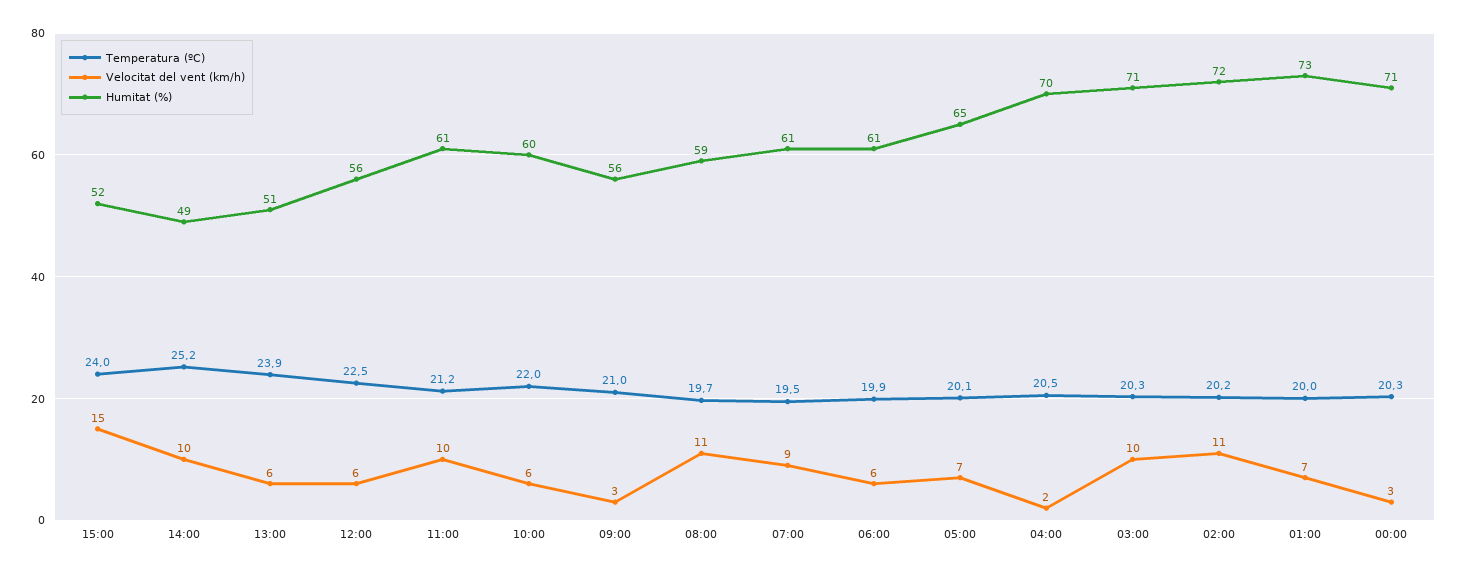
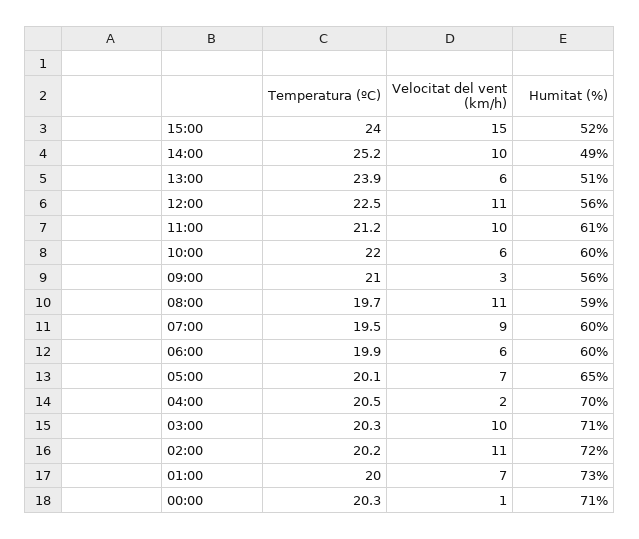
Velocitat del vent (km/h), 12:00: 6 -> 11
Humitat (%), 07:00: 61 -> 60
Humitat (%), 06:00: 61 -> 60
Velocitat del vent (km/h), 00:00: 3 -> 1

